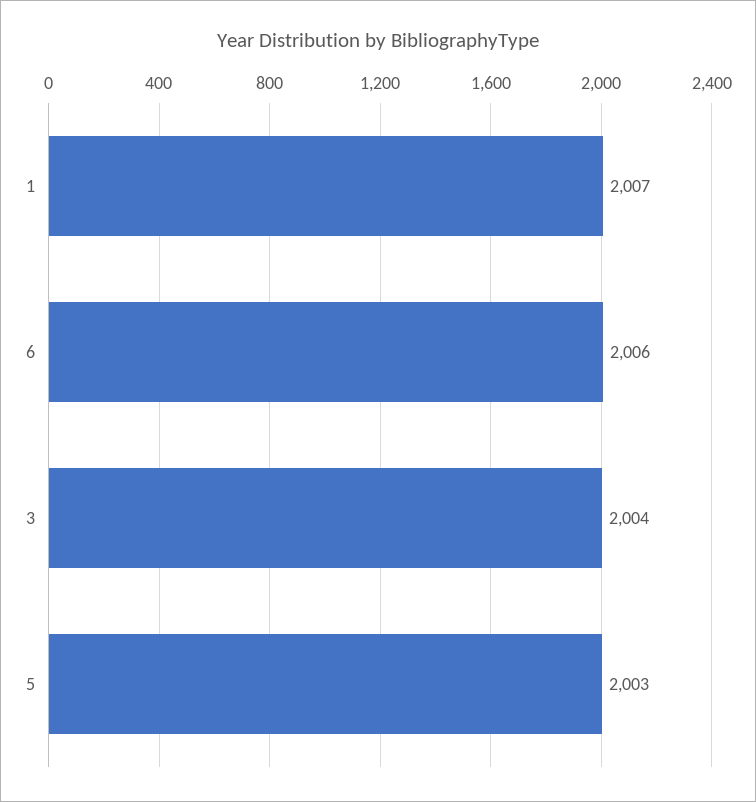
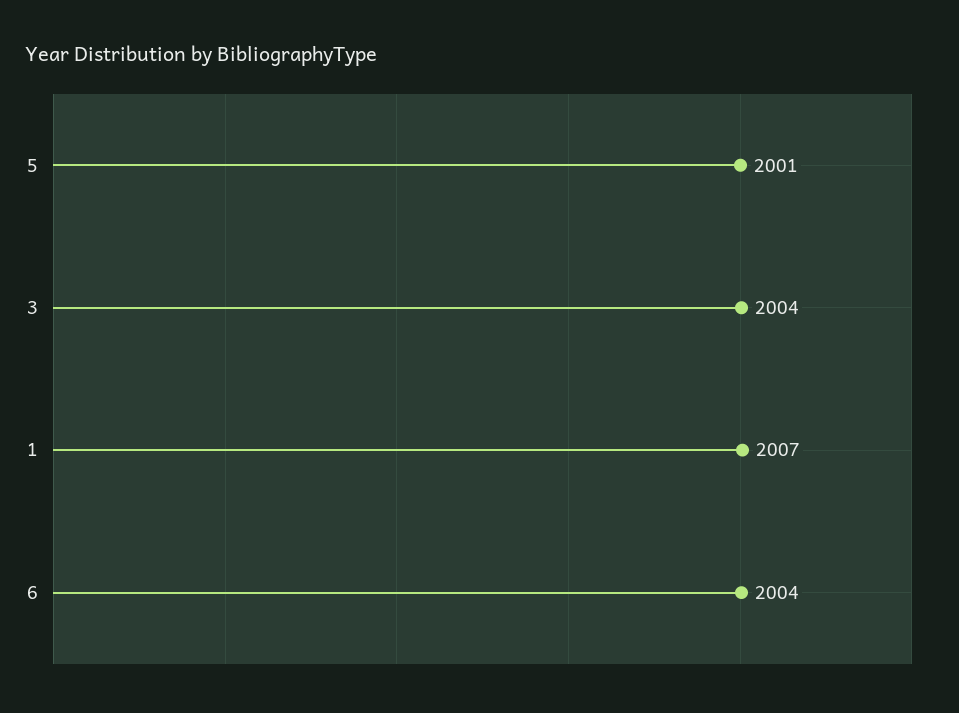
6: 2006 -> 2004
5: 2003 -> 2001

